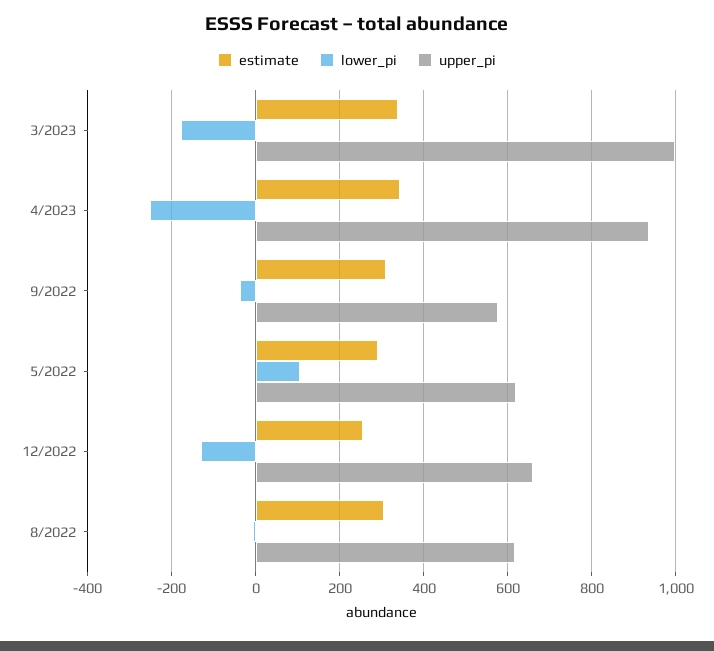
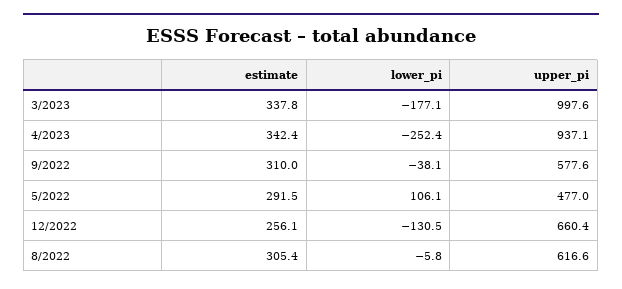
upper_pi, 5/2022: 620 -> 477

